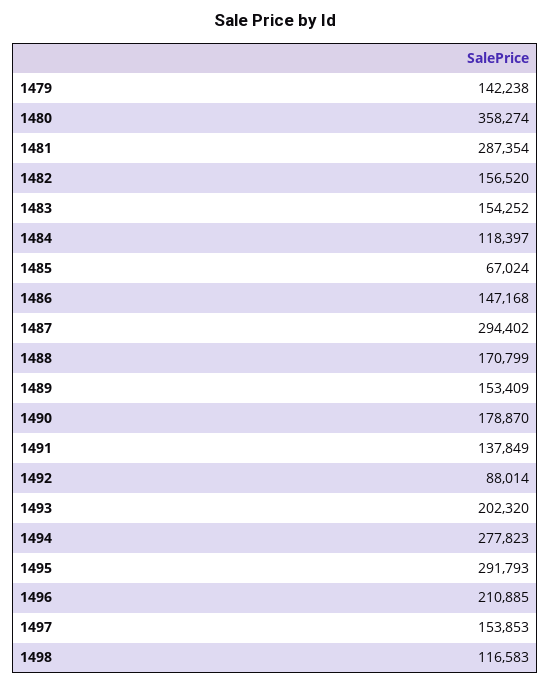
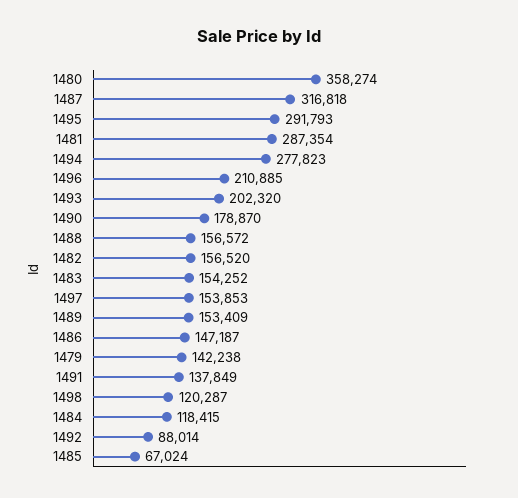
1484: 118397 -> 118415
1486: 147168 -> 147187
1487: 294402 -> 316818
1488: 170799 -> 156572
1498: 116583 -> 120287

